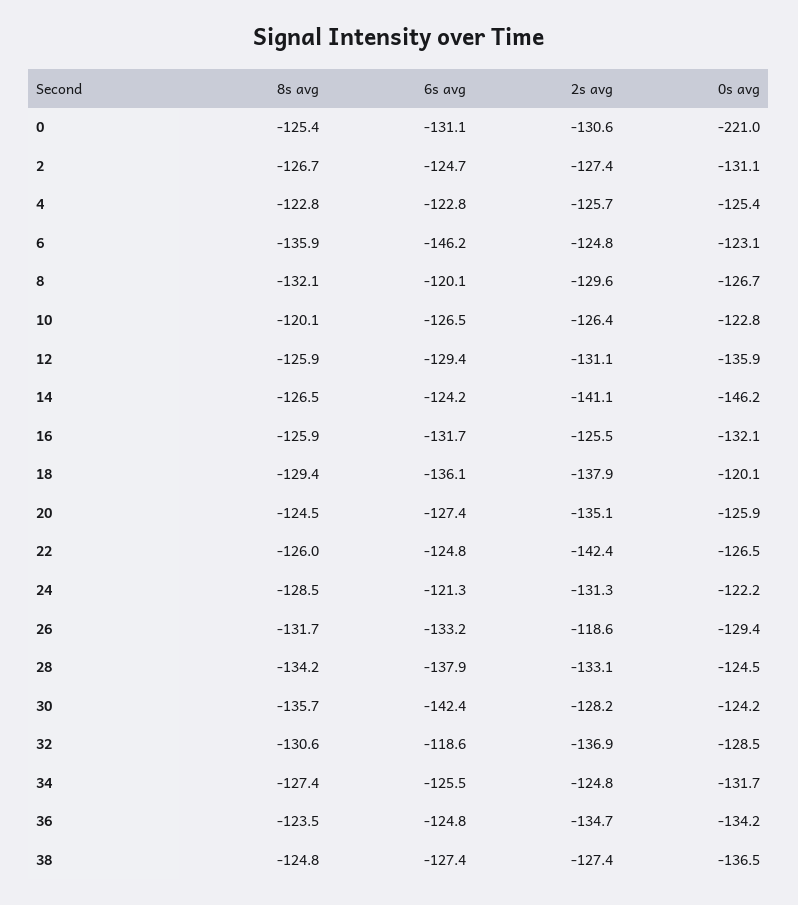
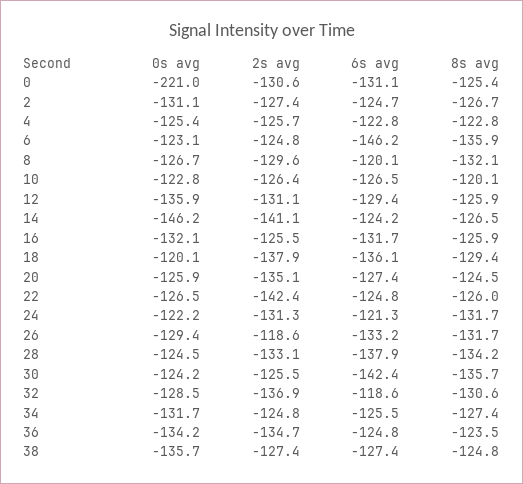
8s avg, 24: -128.5 -> -131.7
2s avg, 30: -128.2 -> -125.5
0s avg, 38: -136.5 -> -135.7

